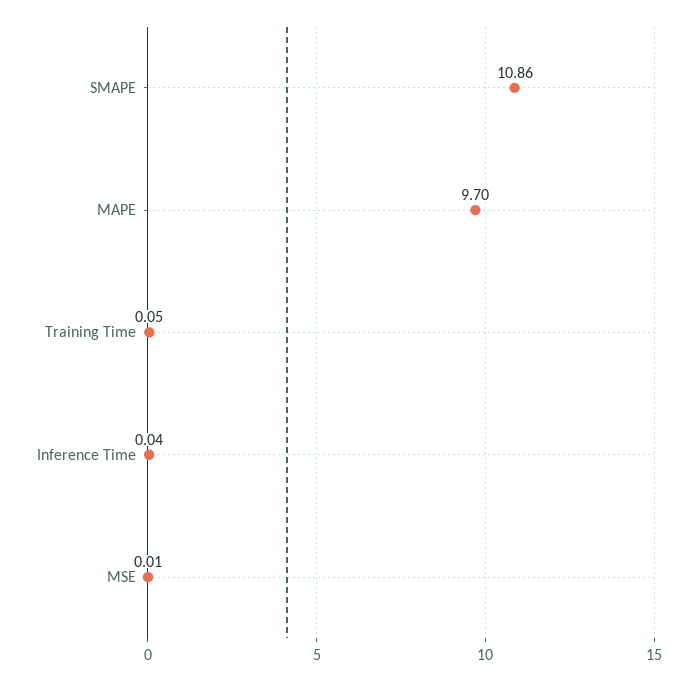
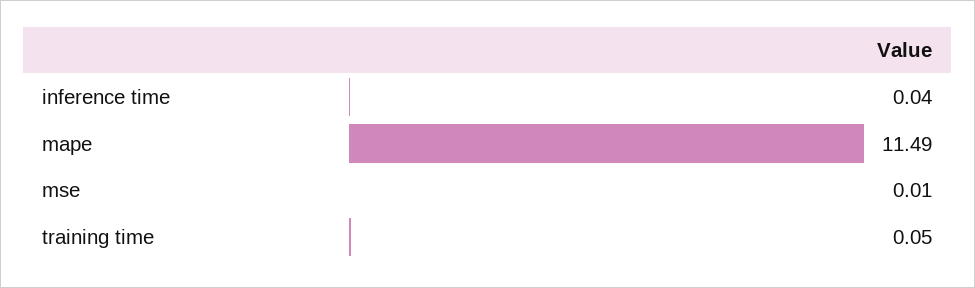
SMAPE: 10.86 -> none
MAPE: 9.7 -> 11.49

